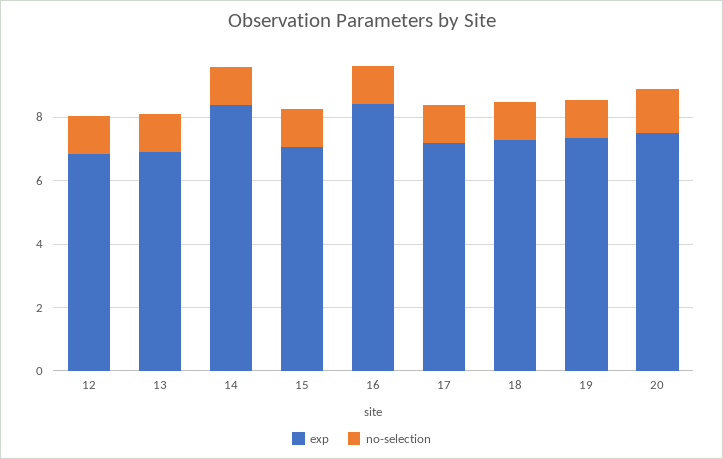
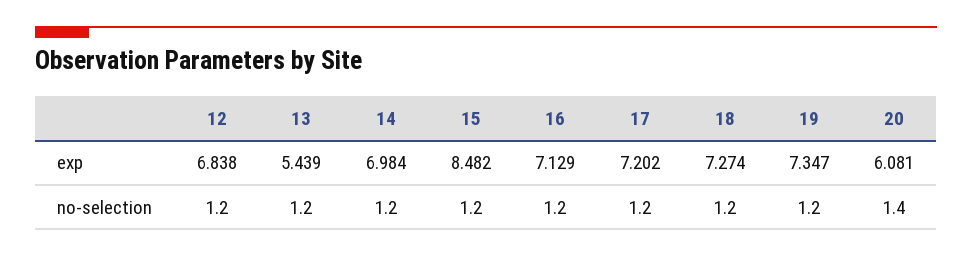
exp, 13: 7 -> 5.439
exp, 14: 8.5 -> 6.984
exp, 15: 7 -> 8.482
exp, 16: 8.5 -> 7.129
exp, 20: 7.5 -> 6.081

